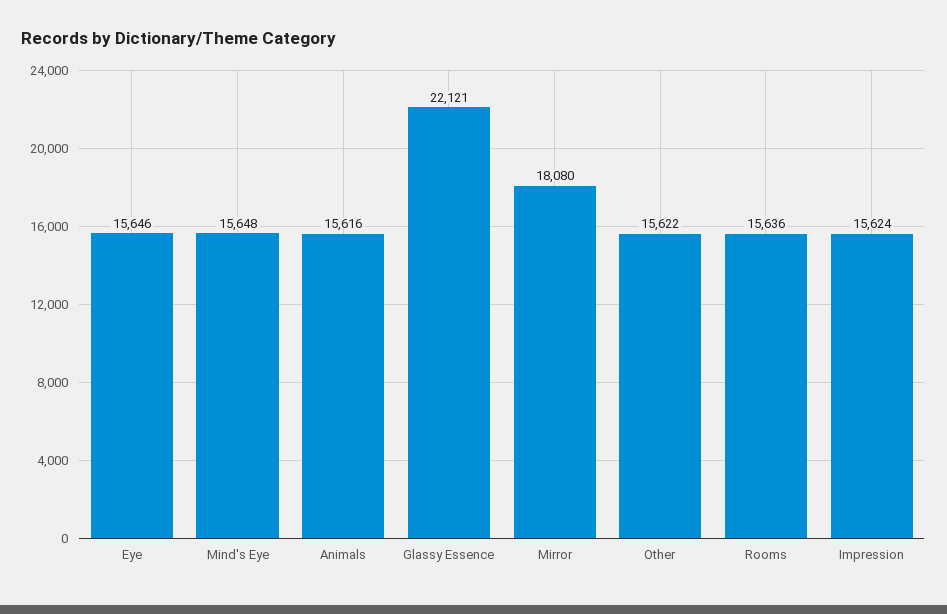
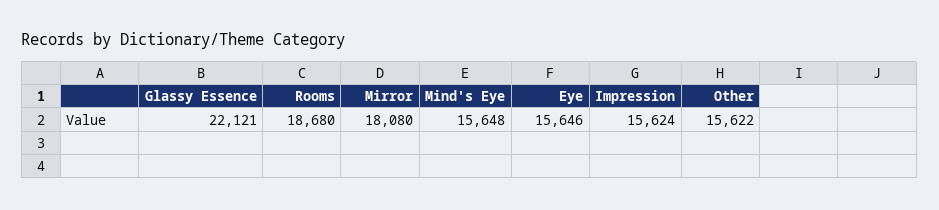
Animals: 15616 -> none
Rooms: 15636 -> 18680

